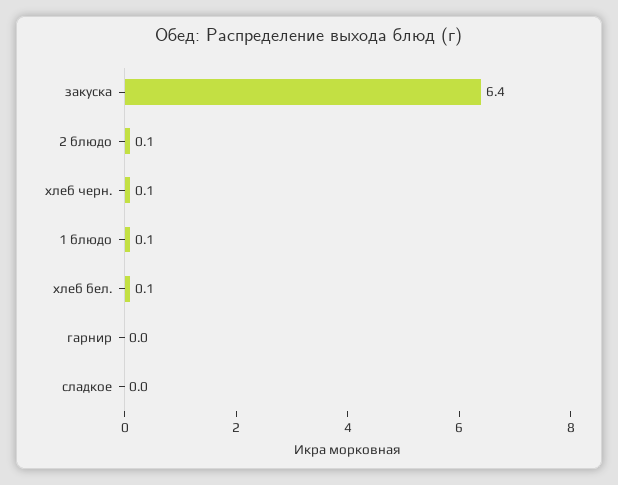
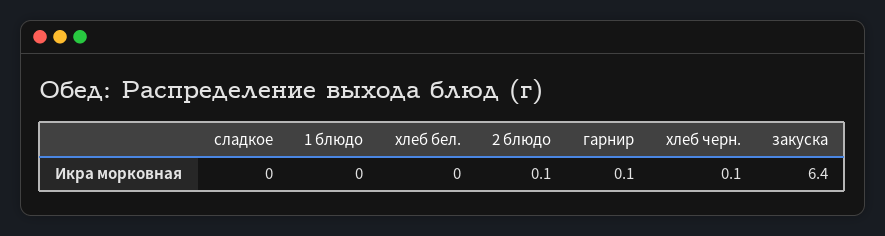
1 блюдо: 0.1 -> 0
хлеб бел.: 0.1 -> 0
гарнир: 0 -> 0.1

